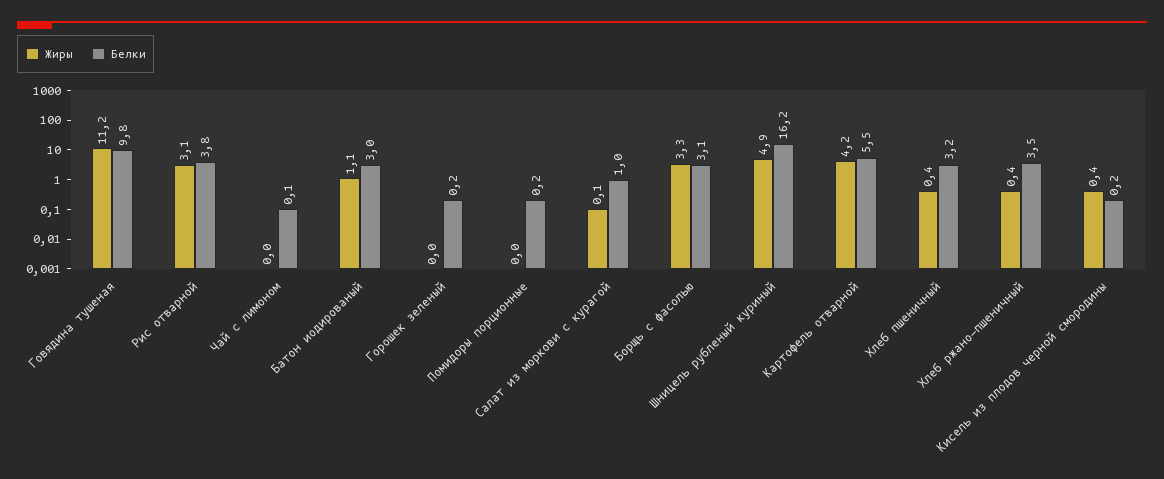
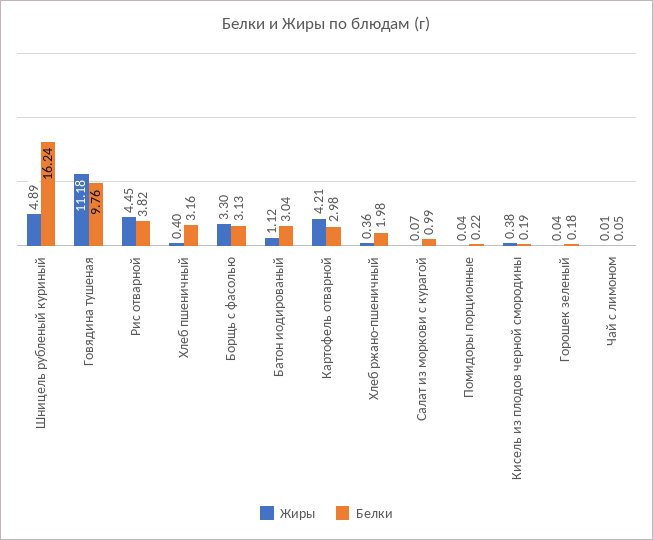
Жиры, Рис отварной: 3.1 -> 4.45
Белки, Картофель отварной: 5.5 -> 2.98
Белки, Хлеб ржано-пшеничный: 3.5 -> 1.98

